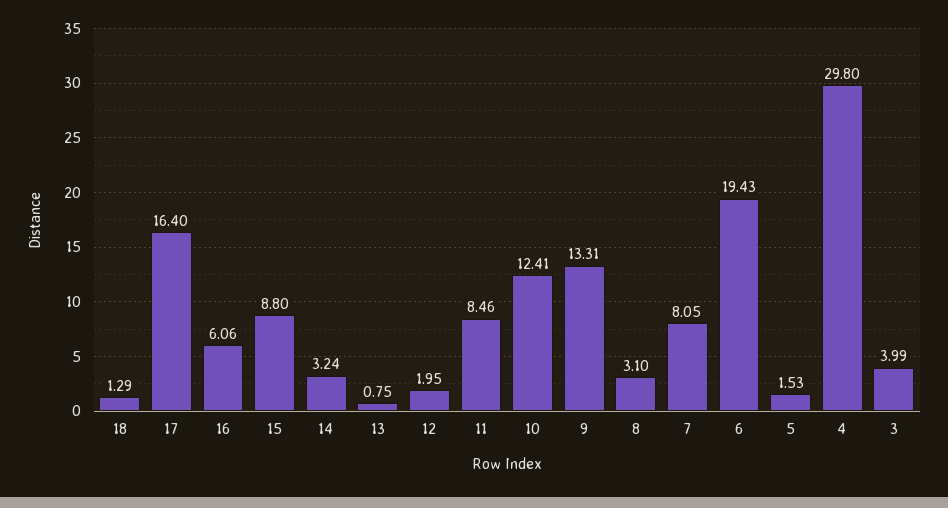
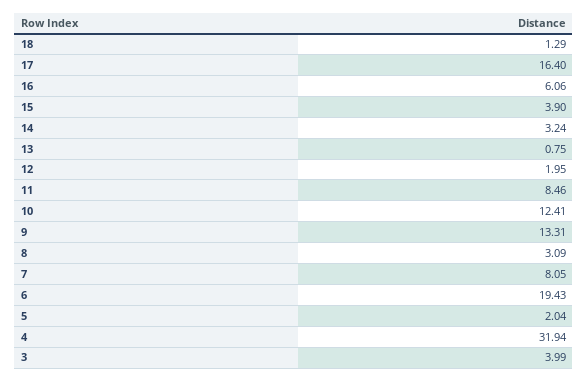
15: 8.8 -> 3.9
8: 3.1 -> 3.09
5: 1.53 -> 2.04
4: 29.8 -> 31.94

